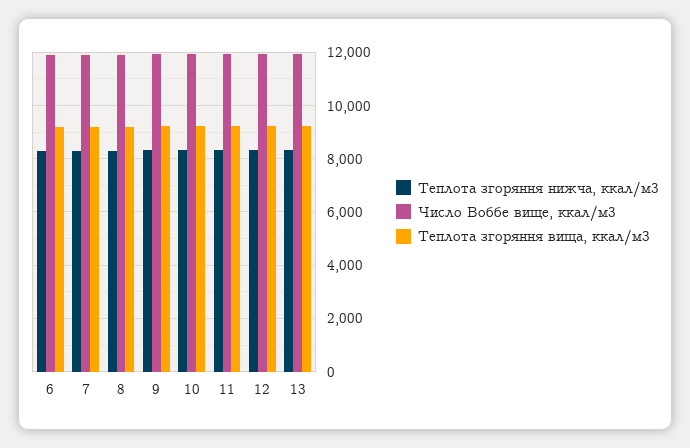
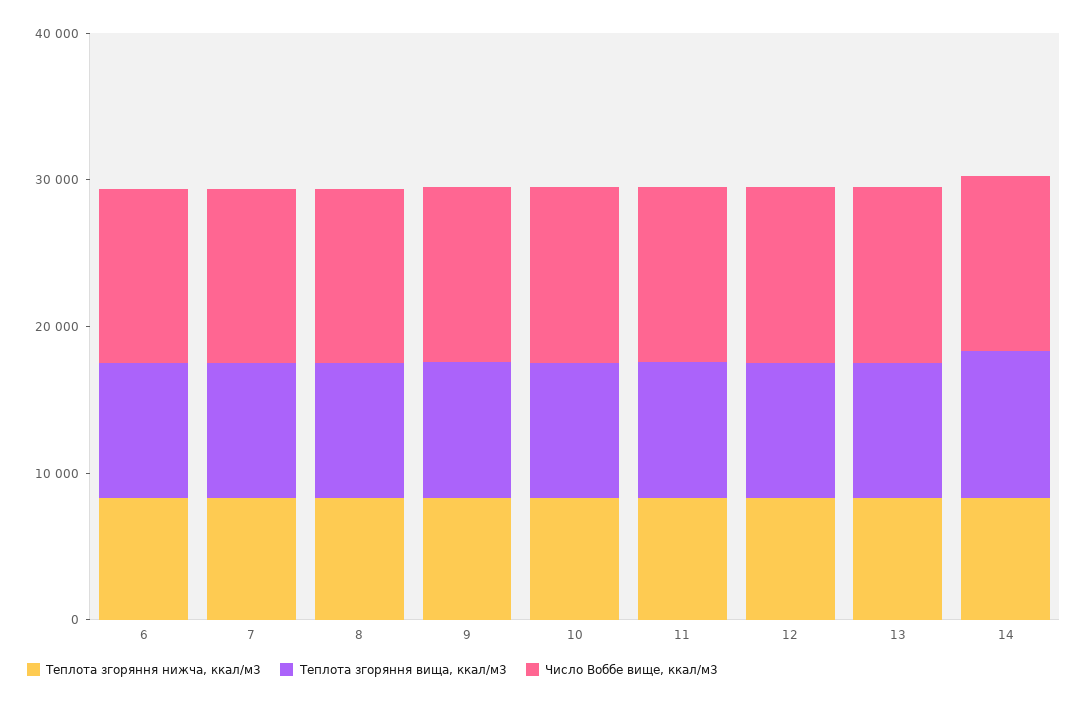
Теплота згоряння нижча, ккал/м3, 14: none -> 8000
Теплота згоряння вища, ккал/м3, 14: none -> 10000
Число Воббе вище, ккал/м3, 14: none -> 12000

